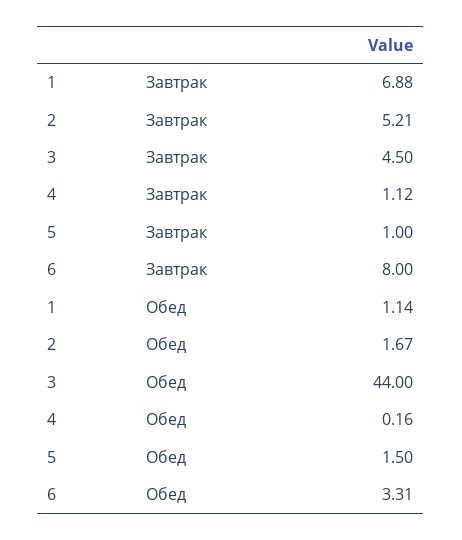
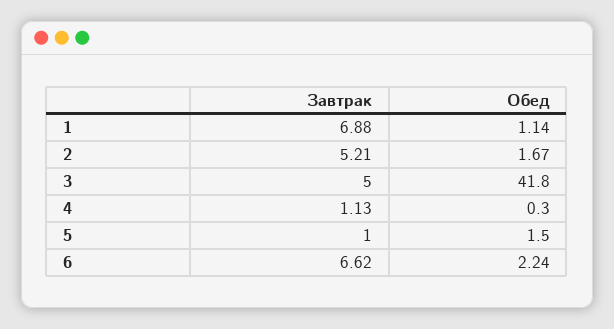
3, Завтрак: 4.5 -> 5
4, Завтрак: 1.12 -> 1.13
6, Завтрак: 8 -> 6.62
3, Обед: 44 -> 41.8
4, Обед: 0.16 -> 0.3
6, Обед: 3.31 -> 2.24

